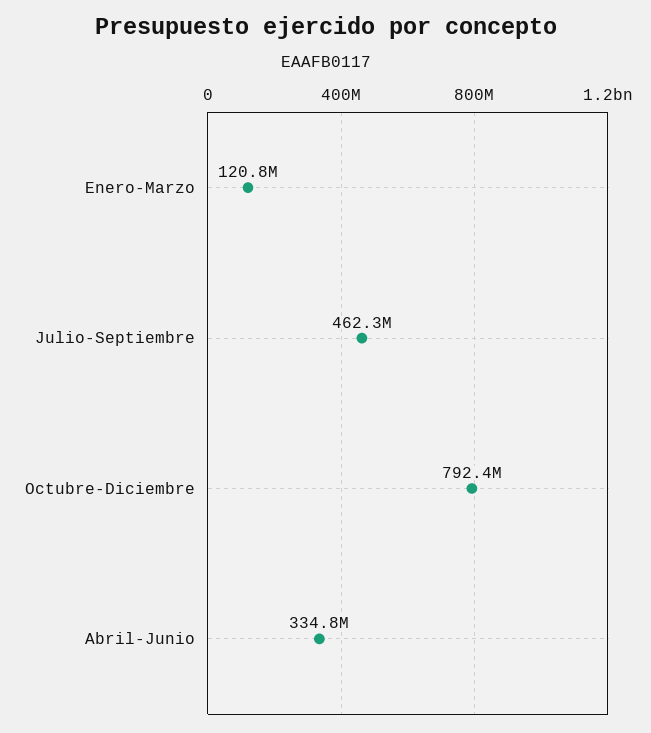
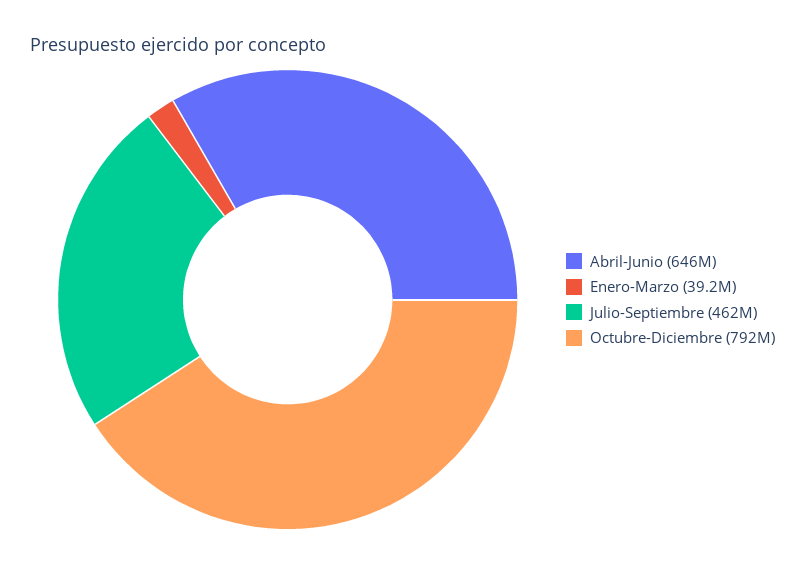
Enero-Marzo: 120800000 -> 39200000
Abril-Junio: 334800000 -> 646000000

